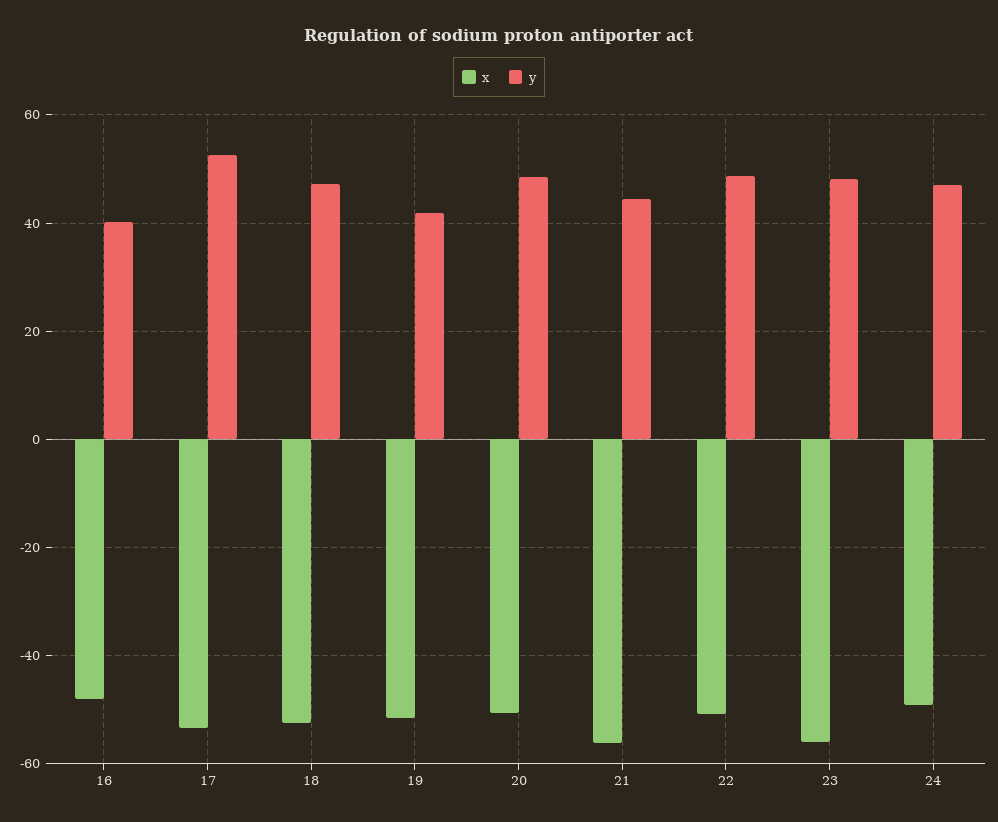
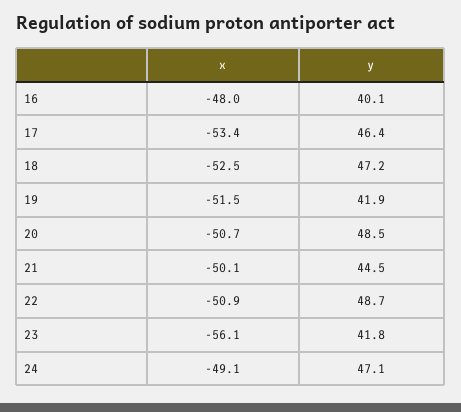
y, 17: 52 -> 46.4
x, 21: -56 -> -50.1
y, 23: 48 -> 41.8

